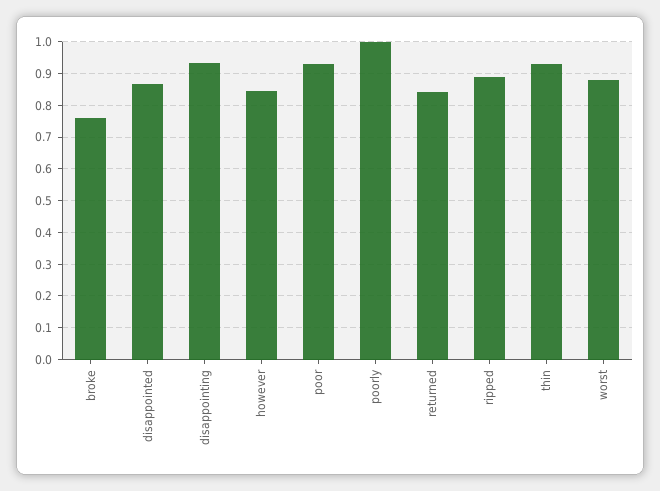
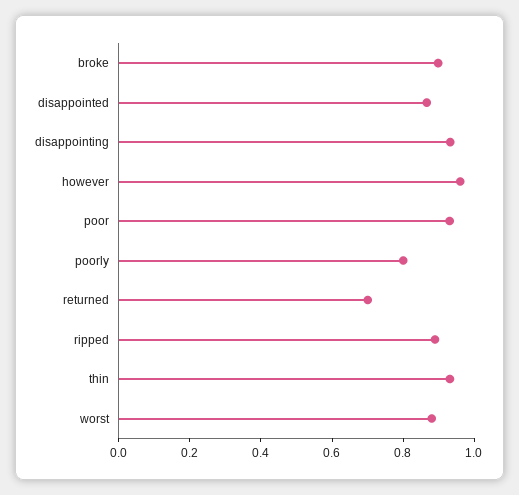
broke: 0.76 -> 0.9
however: 0.84 -> 0.95
poorly: 1 -> 0.8
returned: 0.84 -> 0.7

